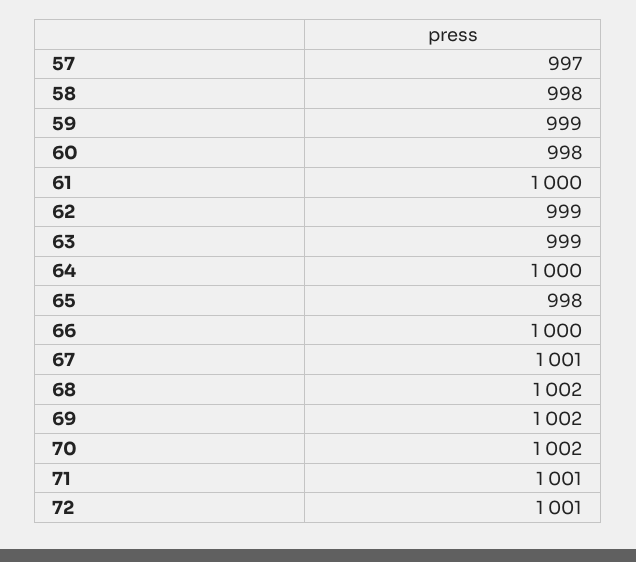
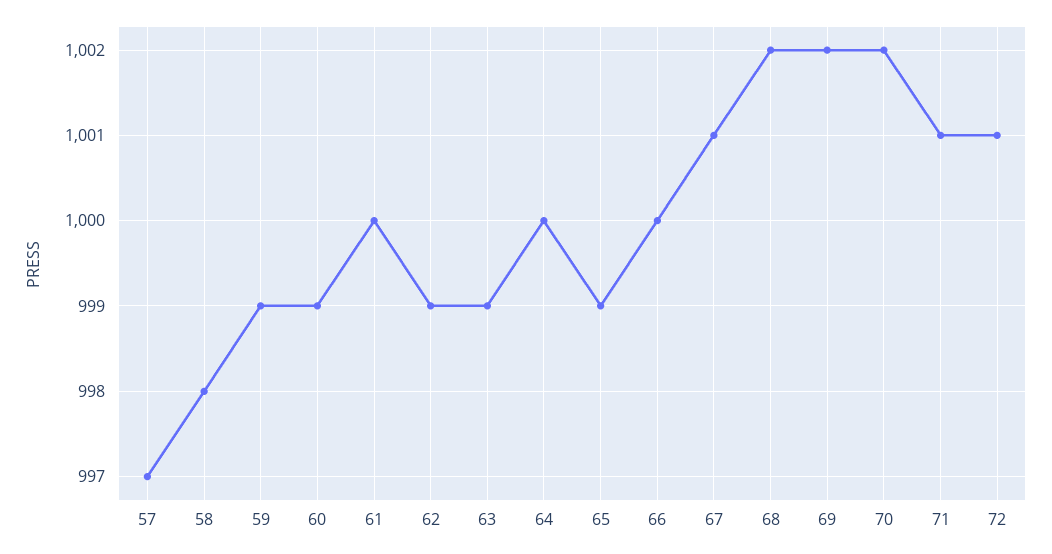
60: 998 -> 999
65: 998 -> 999

